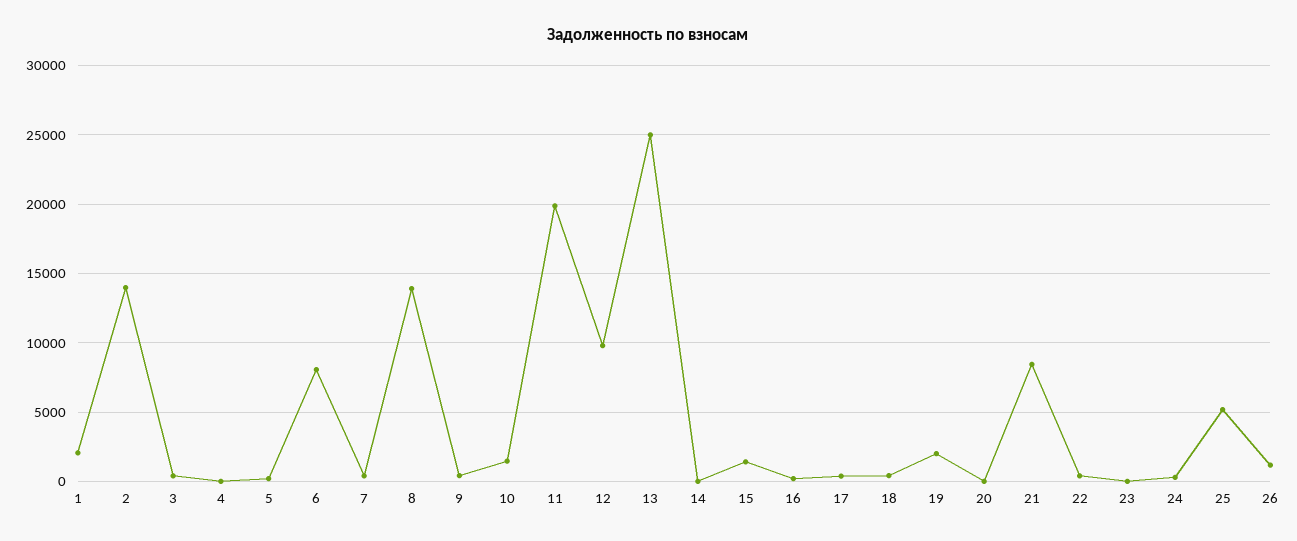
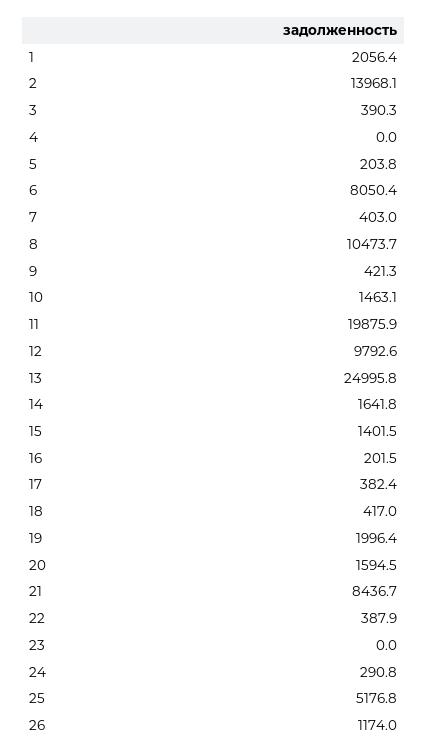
8: 14000 -> 10473.7
14: 0 -> 1641.8
20: 0 -> 1594.5

